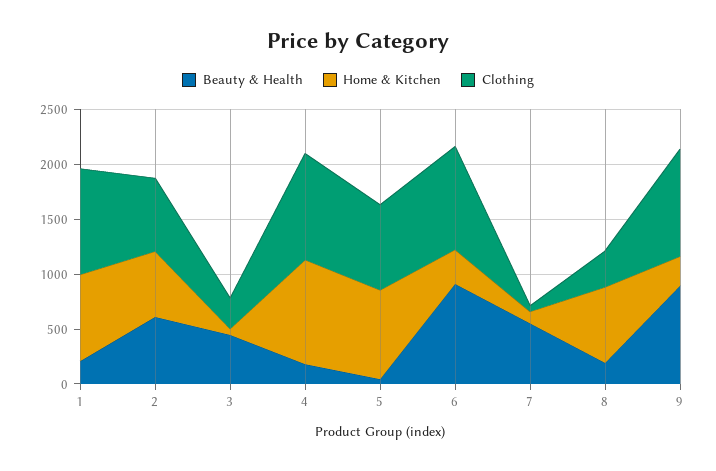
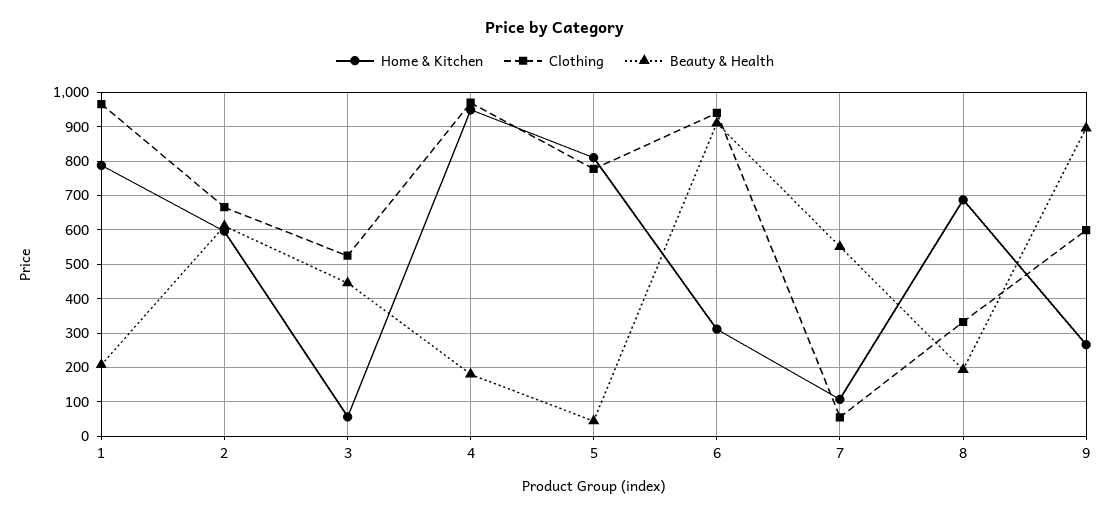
Clothing, 3: 300 -> 520
Clothing, 9: 1000 -> 600

